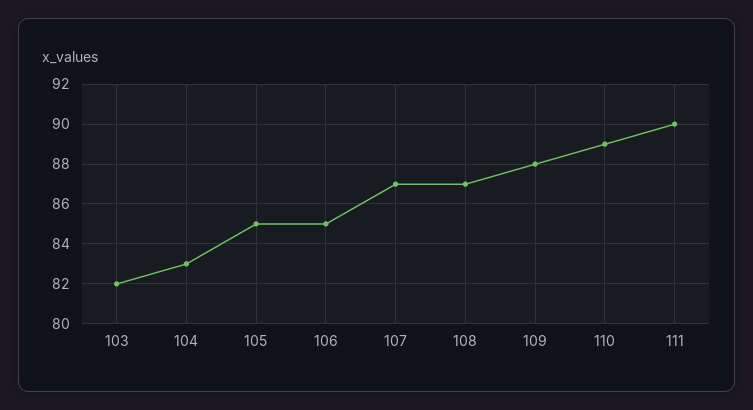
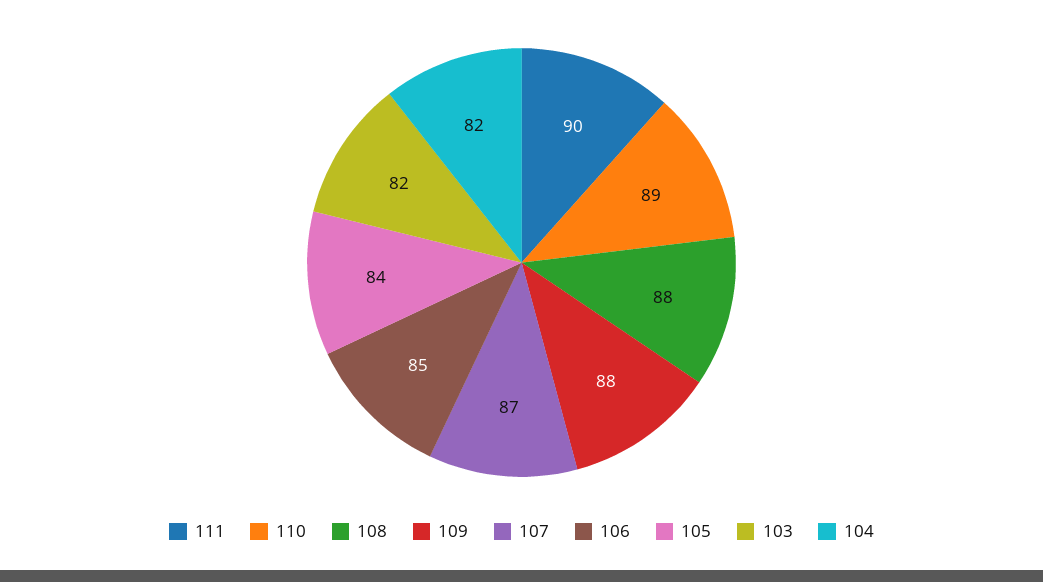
104: 83 -> 82
105: 85 -> 84
108: 87 -> 88

